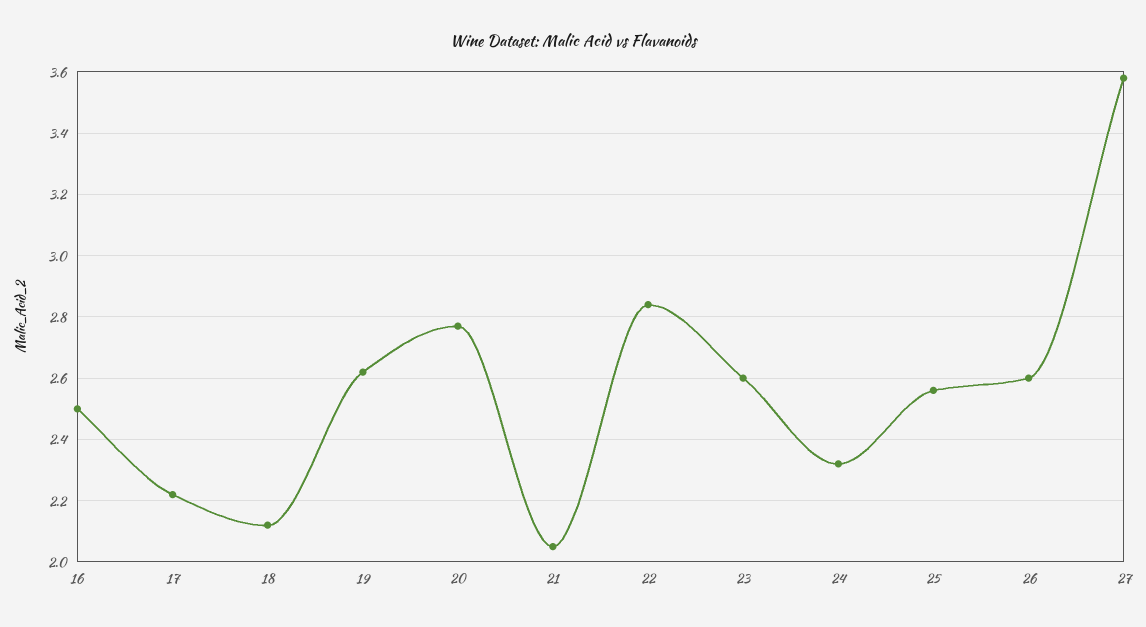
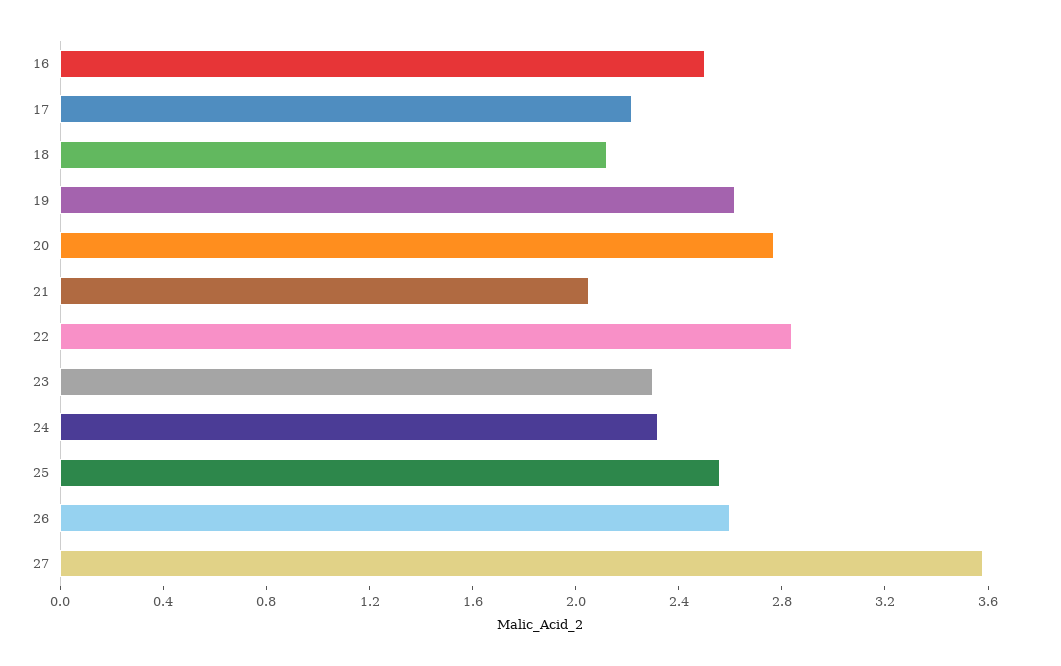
23: 2.6 -> 2.3

